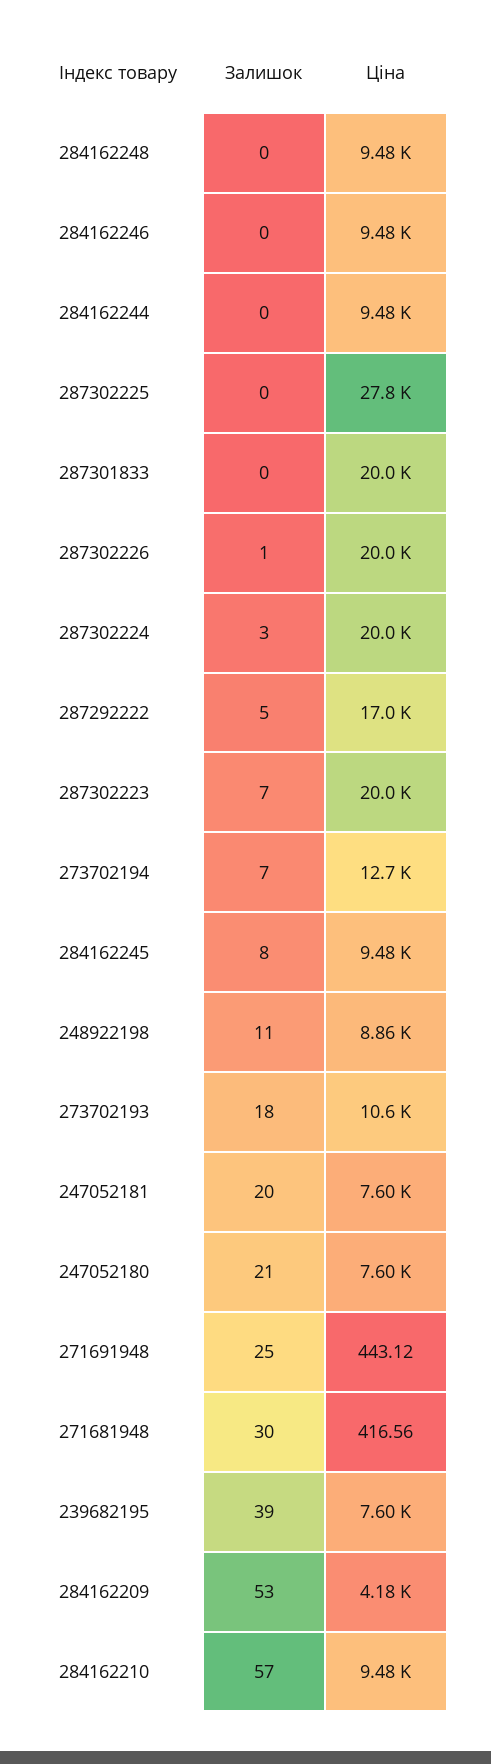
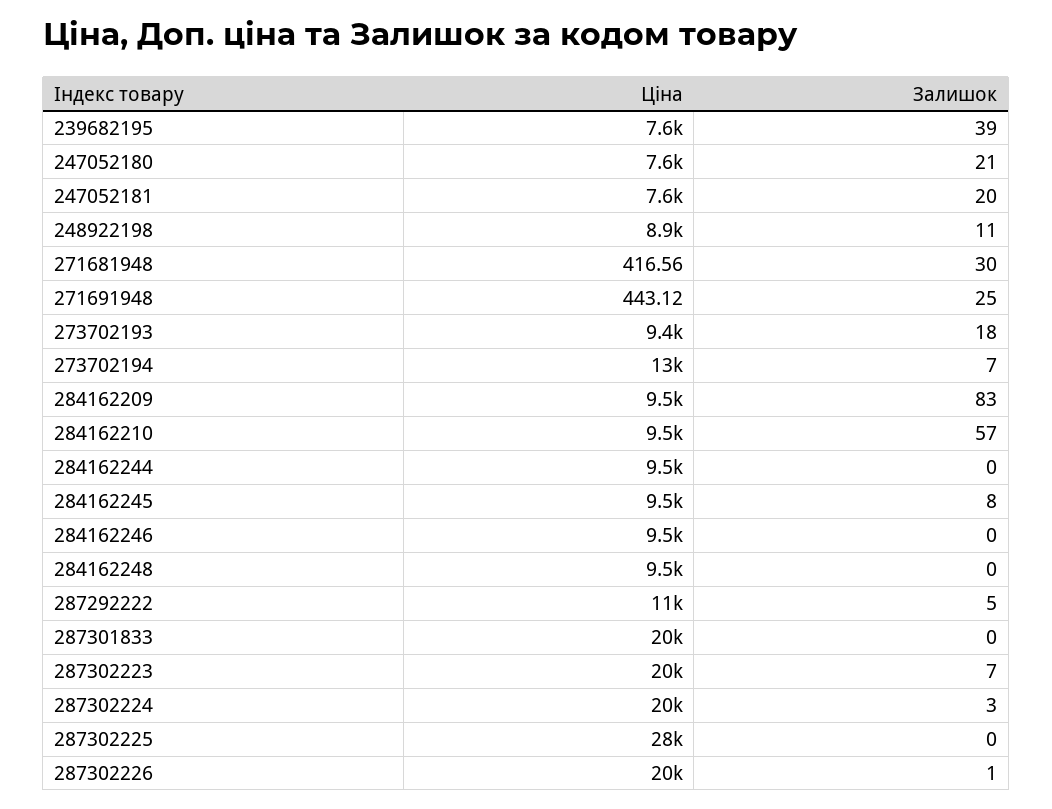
Ціна, 287292222: 17000 -> 11000
Ціна, 273702193: 10600 -> 9400
Залишок, 284162209: 53 -> 83
Ціна, 284162209: 4180 -> 9500

